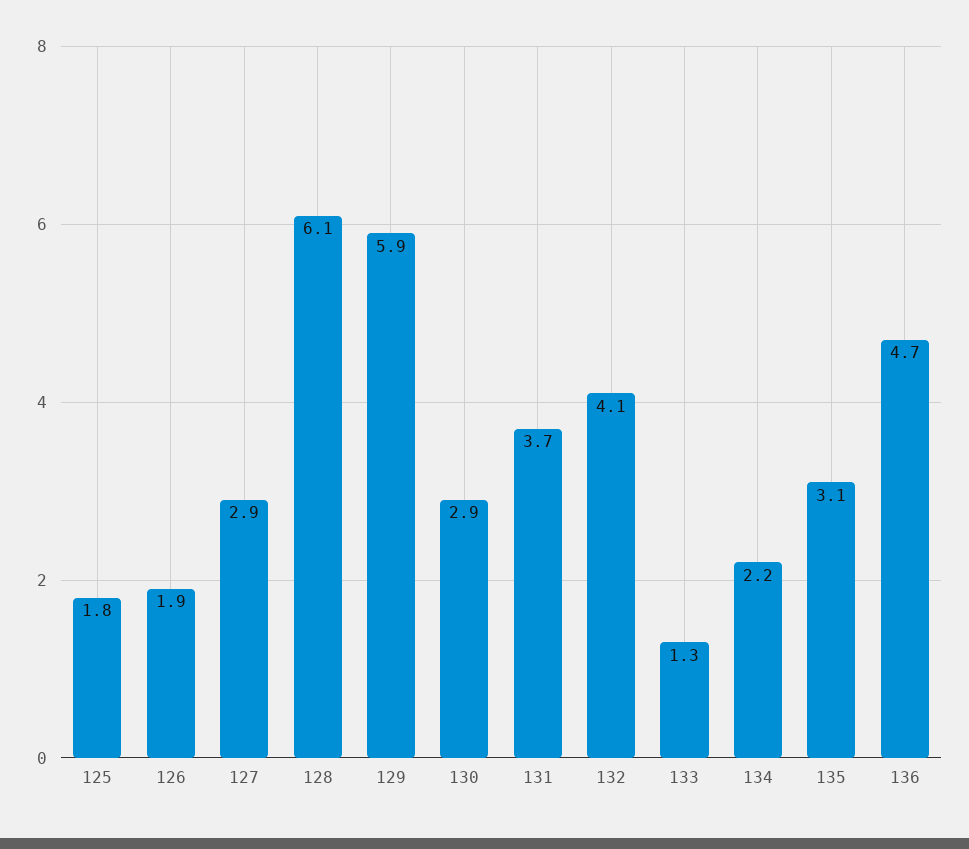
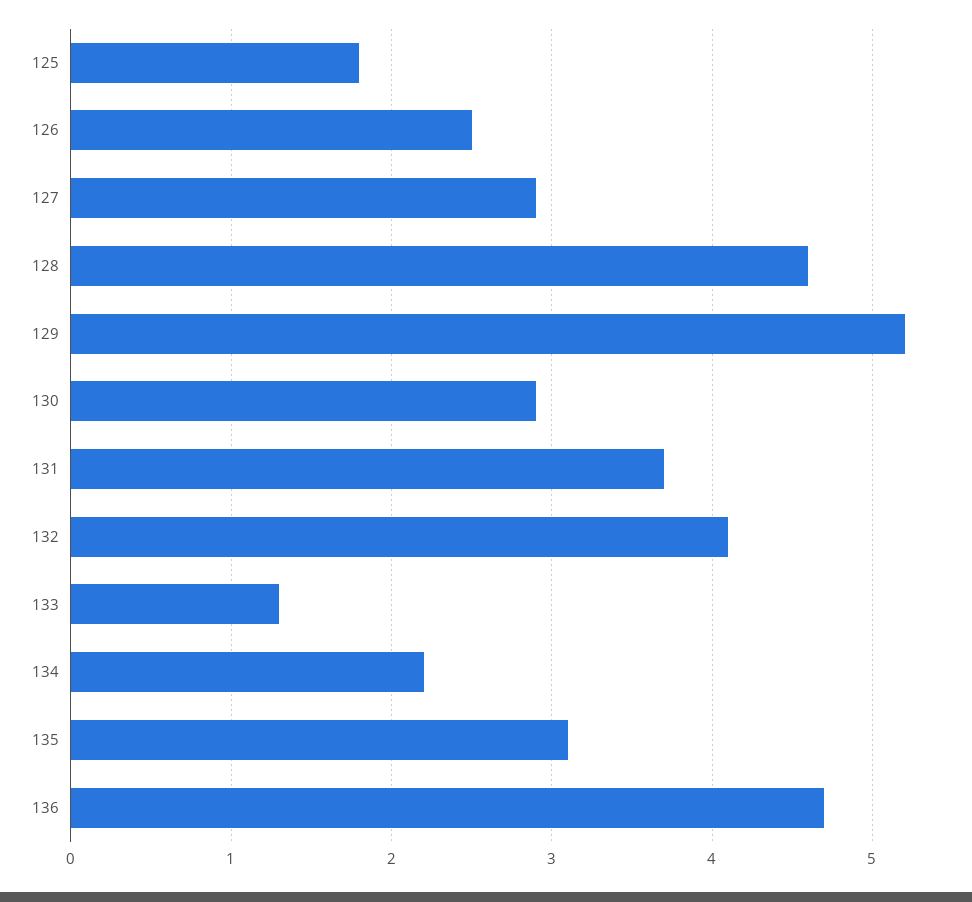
126: 1.9 -> 2.5
128: 6.1 -> 4.6
129: 5.9 -> 5.2

